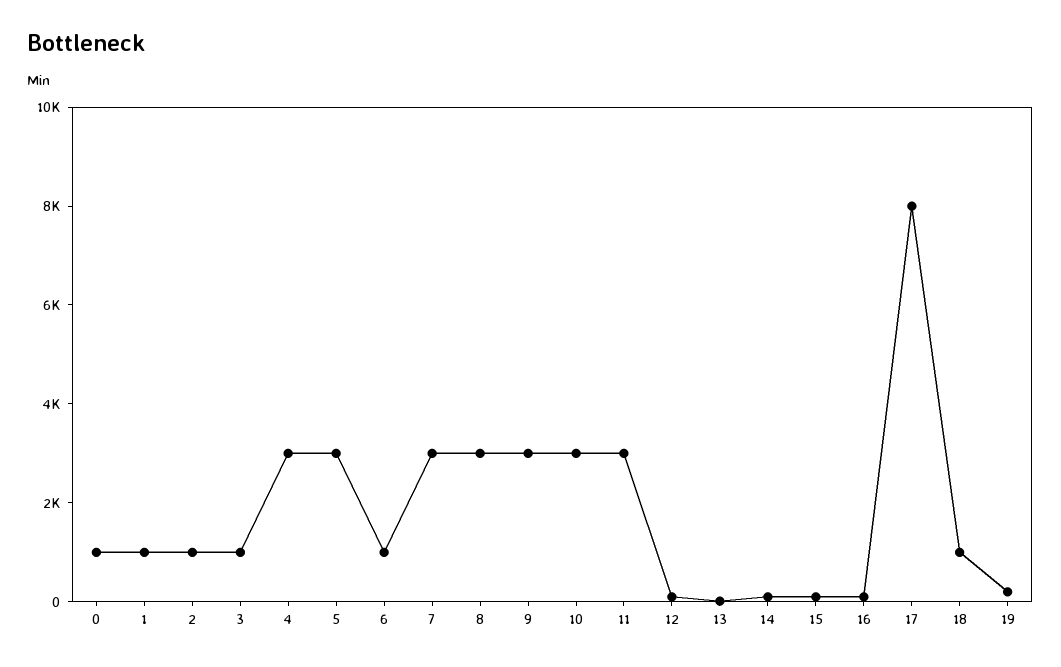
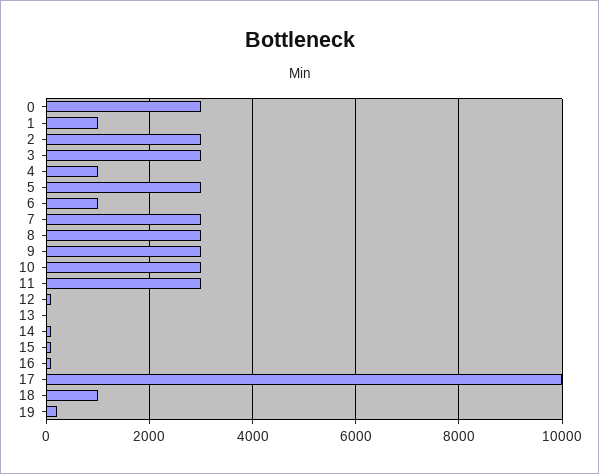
0: 1000 -> 3000
2: 1000 -> 3000
3: 1000 -> 3000
4: 3000 -> 1000
17: 8000 -> 10000

